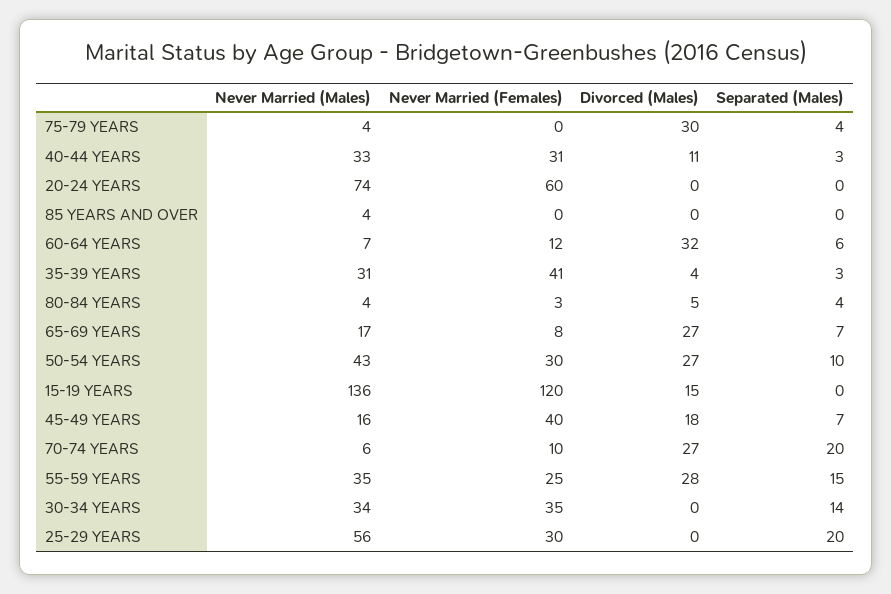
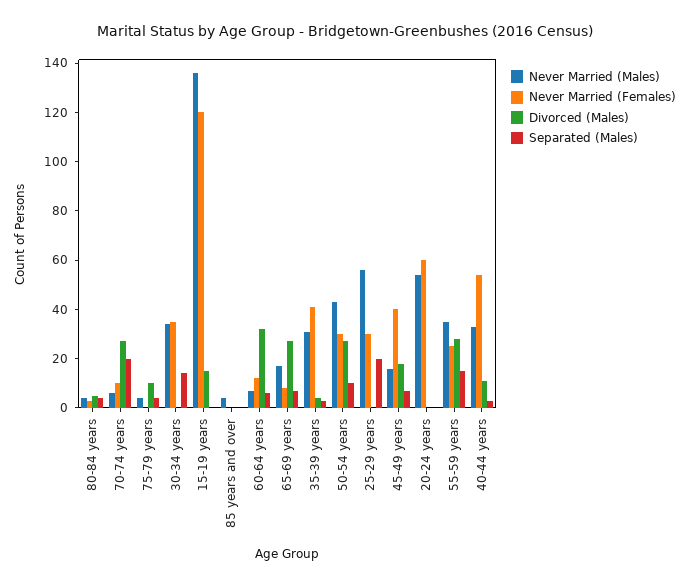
Divorced (Males), 75-79 YEARS: 30 -> 10
Never Married (Females), 40-44 YEARS: 31 -> 55
Never Married (Males), 20-24 YEARS: 74 -> 55

